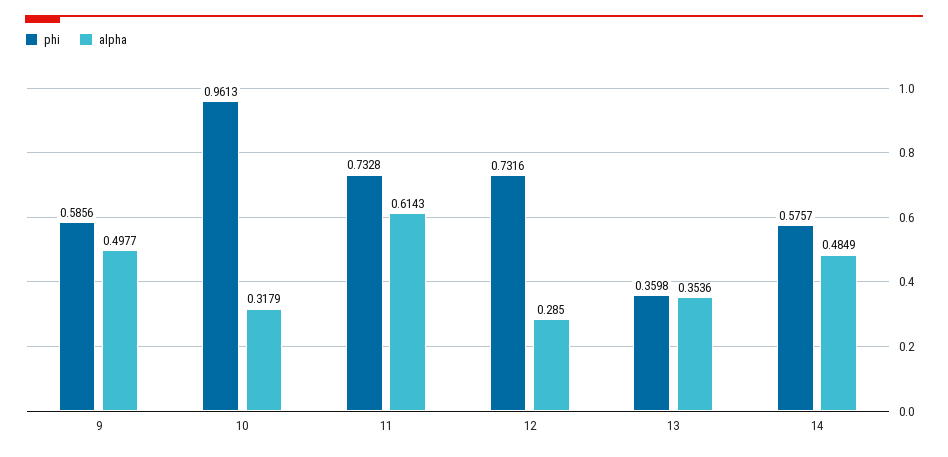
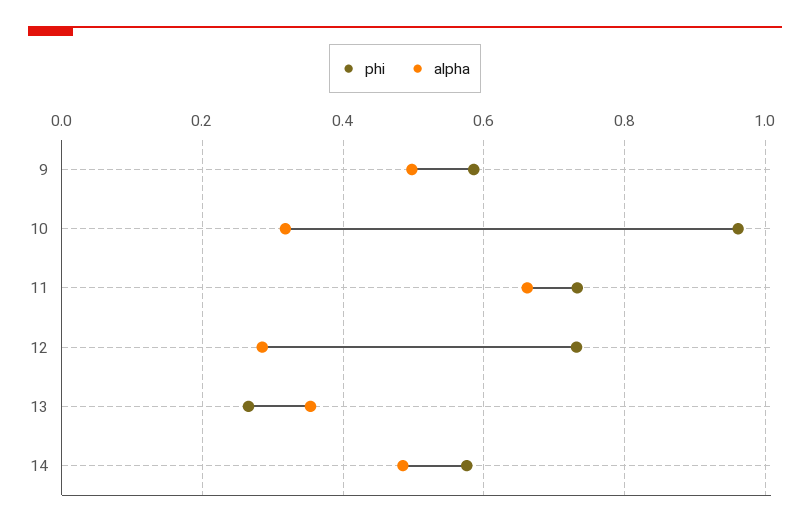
alpha, 11: 0.6143 -> 0.66
phi, 13: 0.3598 -> 0.26

